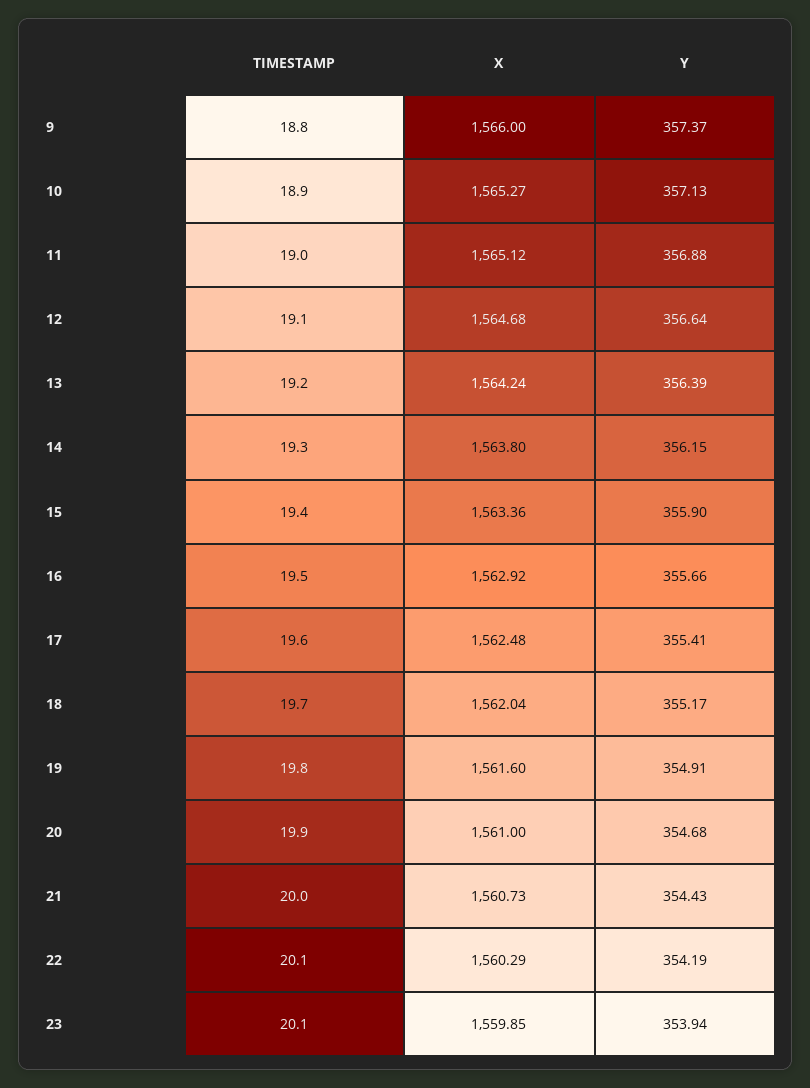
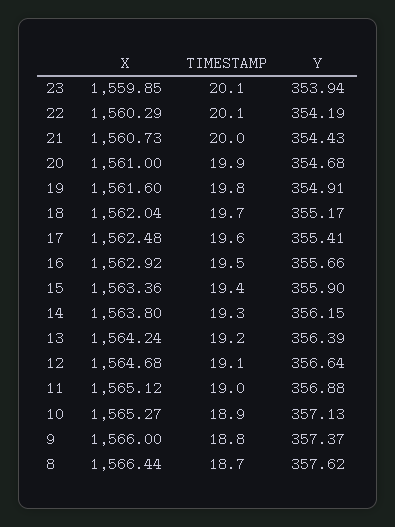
X, 8: none -> 1566.44
TIMESTAMP, 8: none -> 18.7
Y, 8: none -> 357.62

